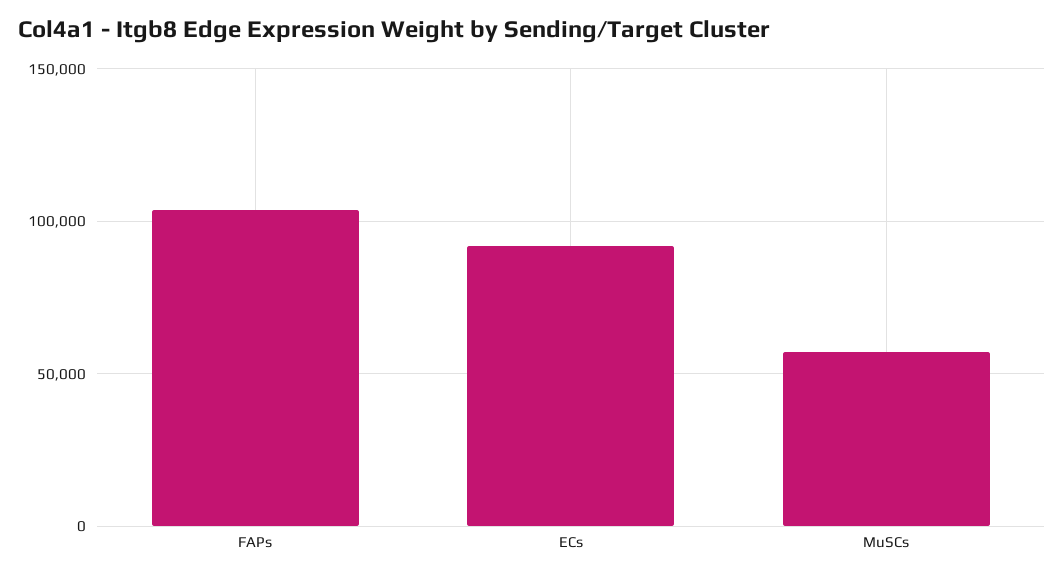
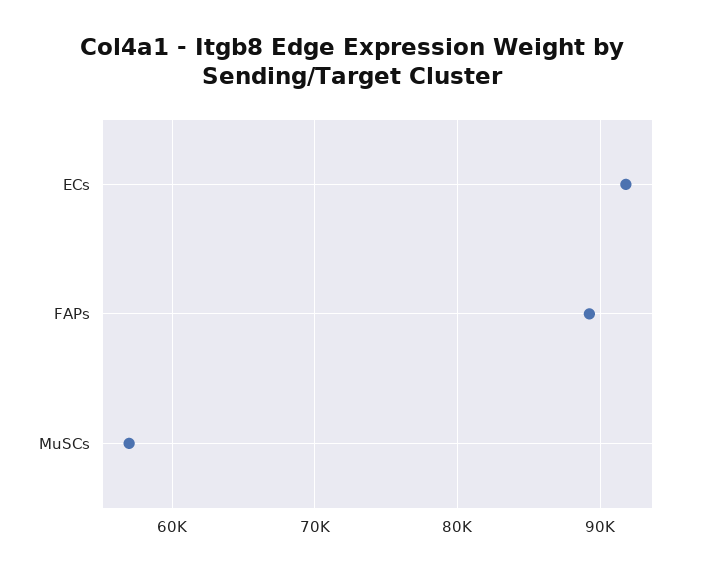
FAPs: 105000 -> 89000

